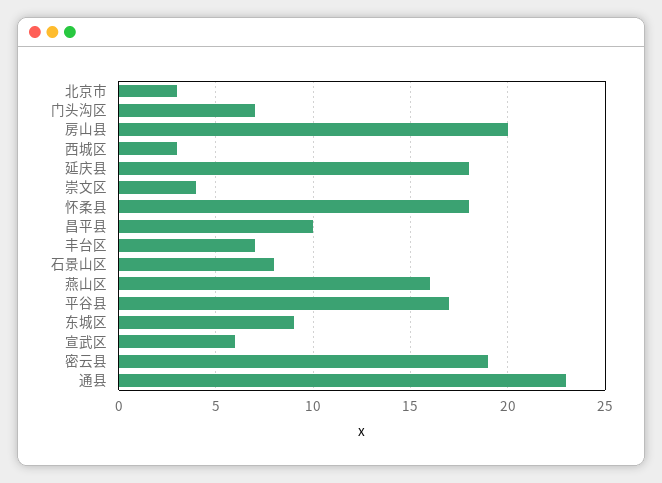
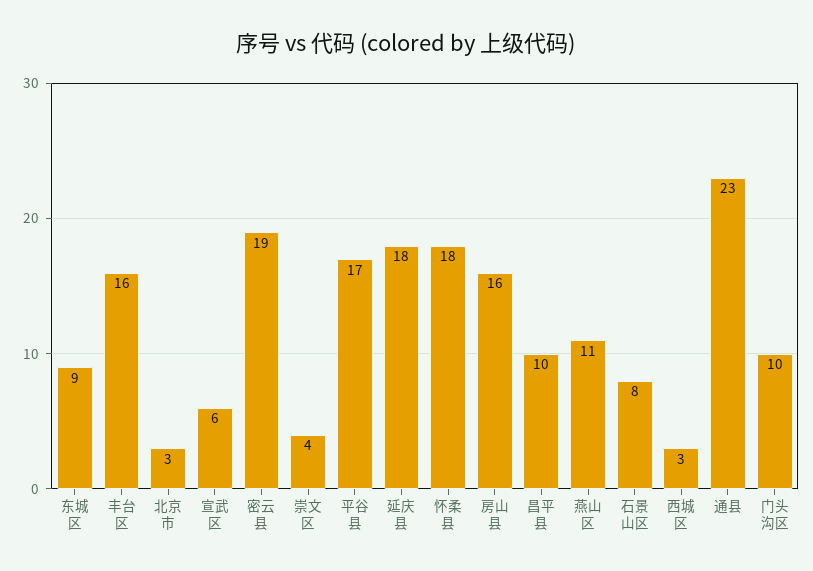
门头沟区: 7 -> 10
房山县: 20 -> 16
丰台区: 7 -> 16
燕山区: 16 -> 11

